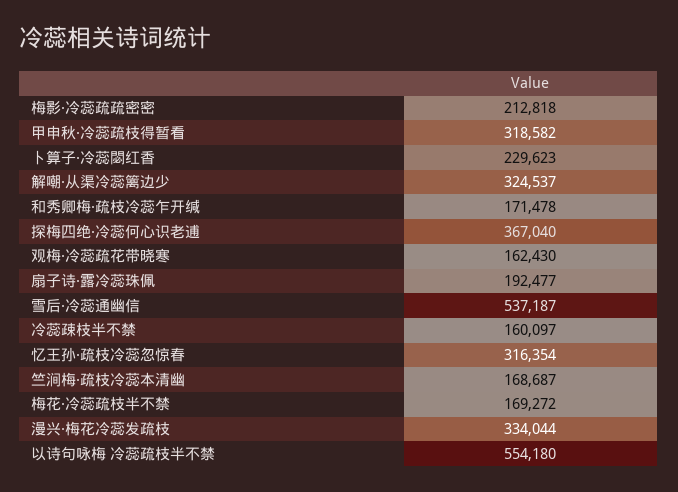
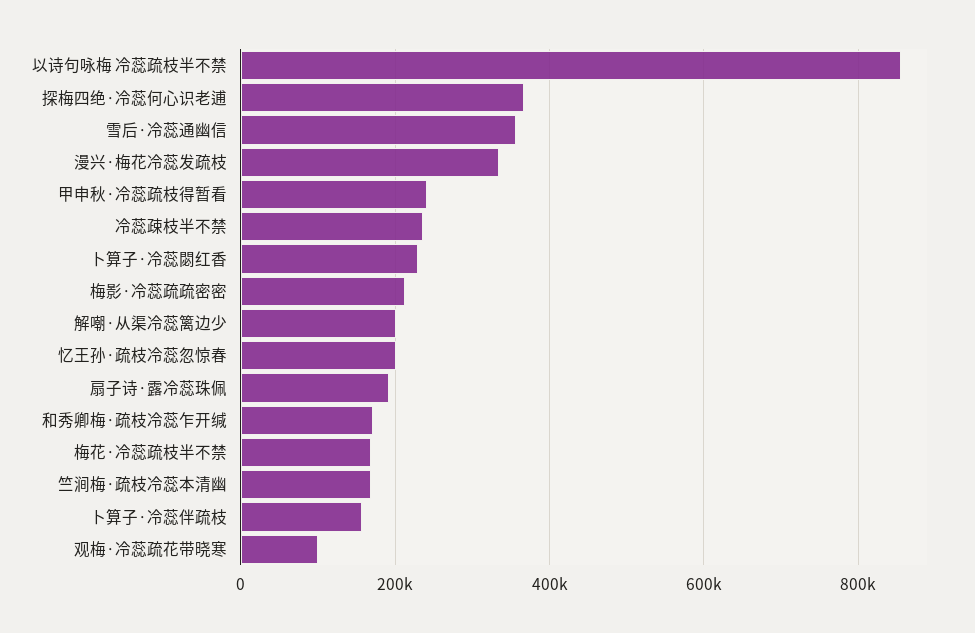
甲申秋·冷蕊疏枝得暂看: 318582 -> 240000
解嘲·从渠冷蕊篱边少: 324537 -> 200000
观梅·冷蕊疏花带晓寒: 162430 -> 100000
雪后·冷蕊通幽信: 537187 -> 360000
冷蕊疎枝半不禁: 160097 -> 240000
忆王孙·疏枝冷蕊忽惊春: 316354 -> 200000
以诗句咏梅 冷蕊疏枝半不禁: 554180 -> 860000
卜算子·冷蕊伴疏枝: none -> 160000

